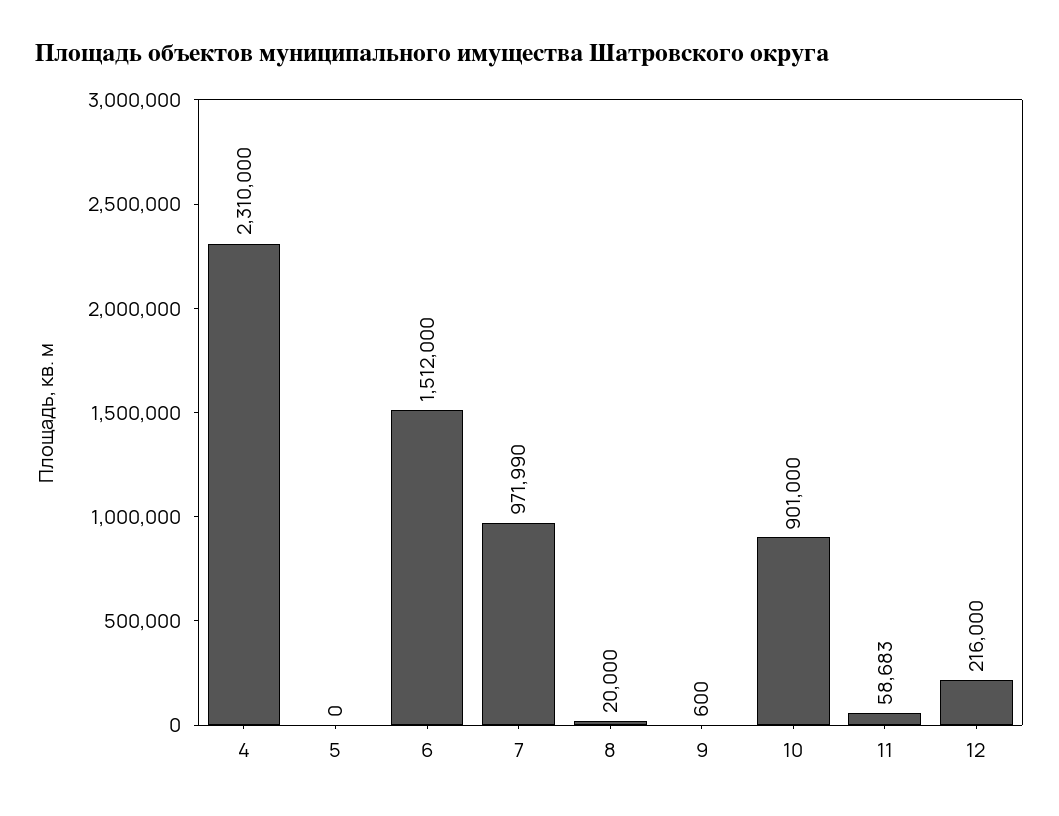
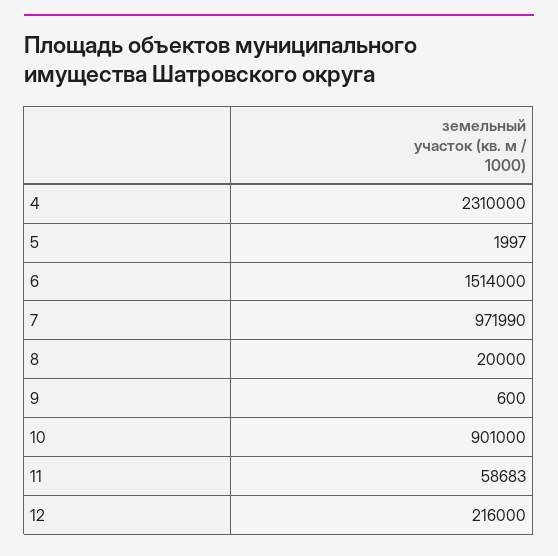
5: 0 -> 1997
6: 1512000 -> 1514000

